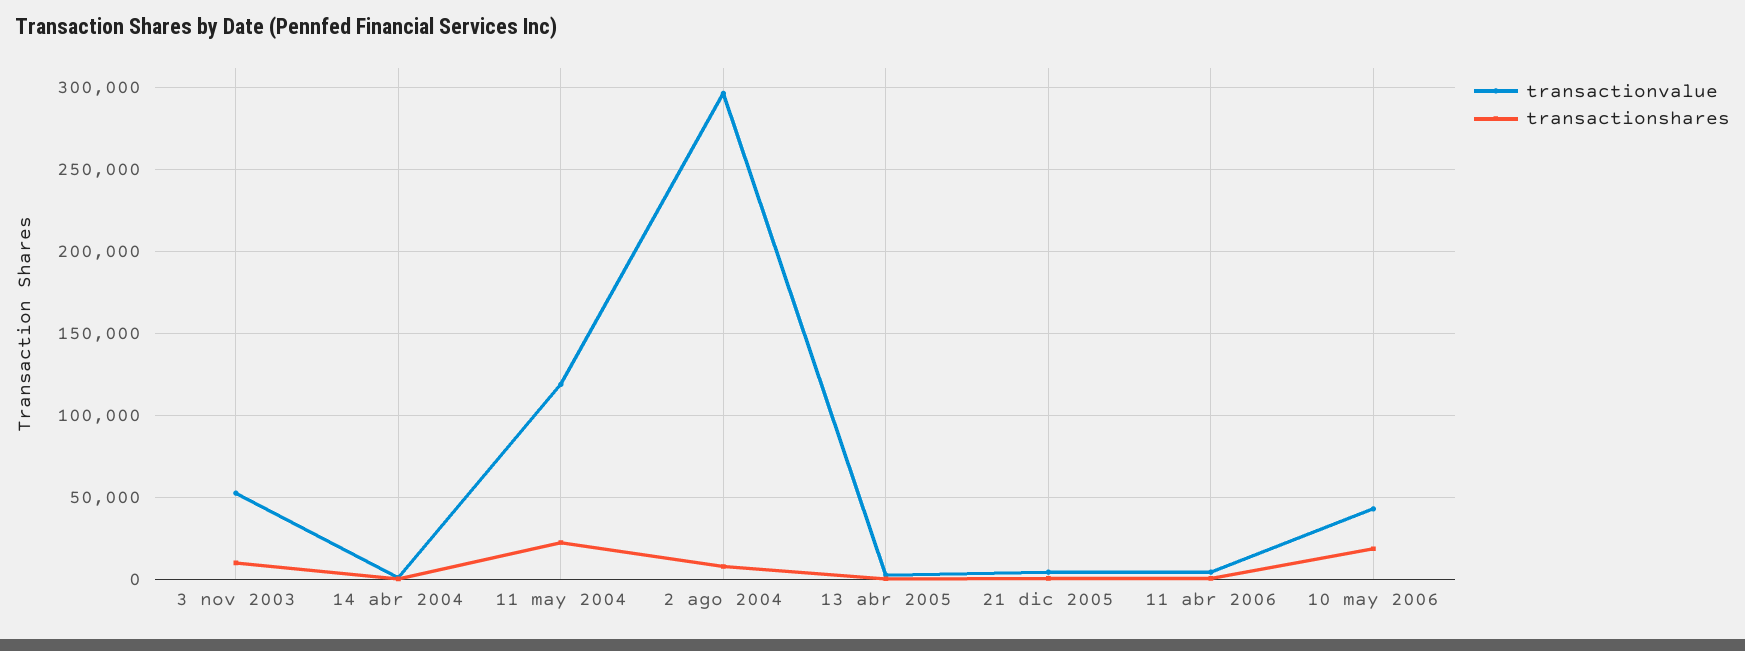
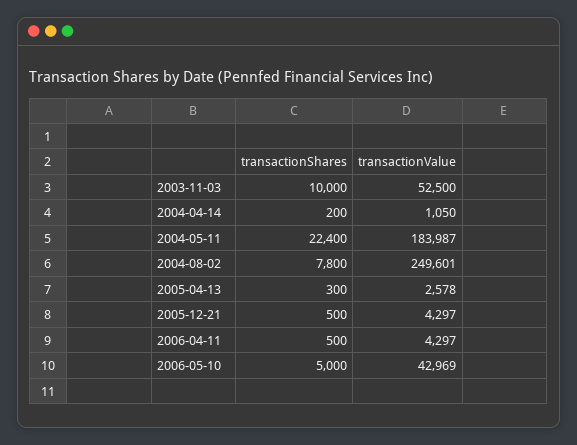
transactionvalue, 11 may 2004: 120000 -> 183987
transactionvalue, 2 ago 2004: 295000 -> 249601
transactionshares, 10 may 2006: 20000 -> 5000

